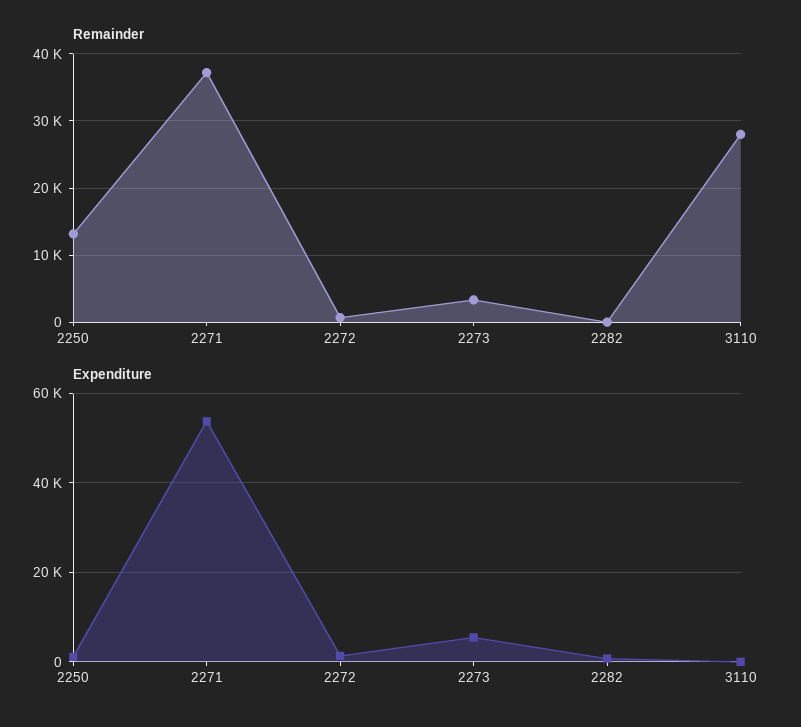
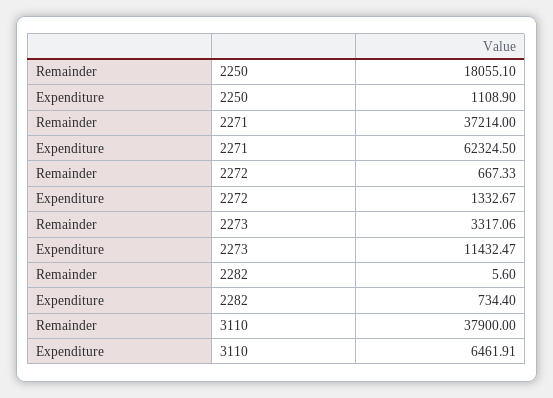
Remainder, 2250: 13000 -> 18055.1
Remainder, 3110: 28000 -> 37900
Expenditure, 2271: 54000 -> 62324.5
Expenditure, 2273: 6000 -> 11432.47
Expenditure, 3110: 0 -> 6461.91

